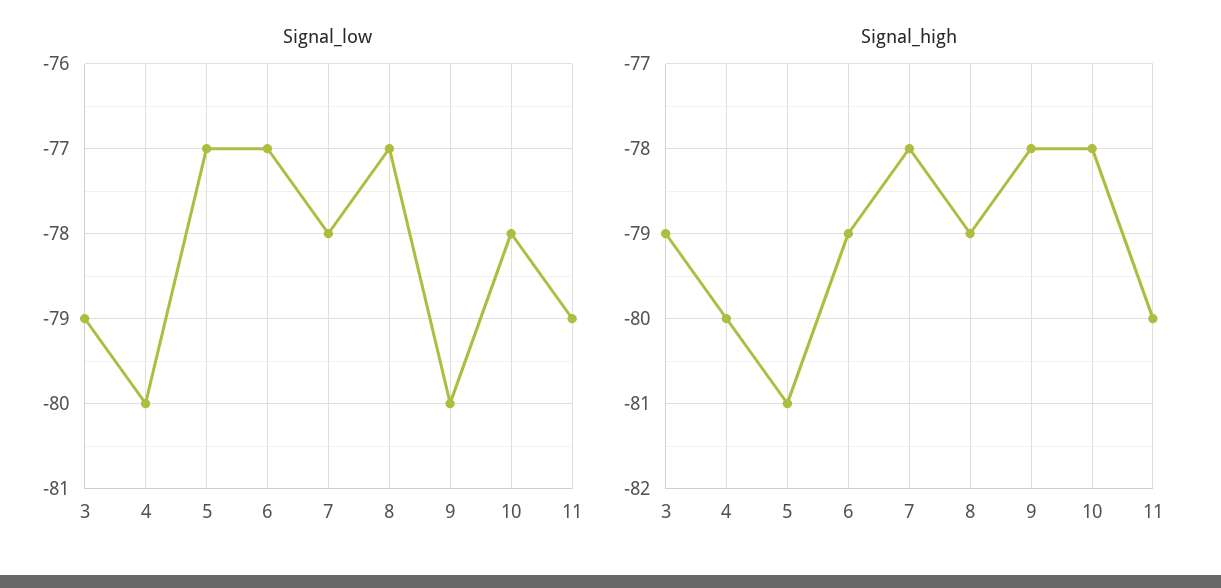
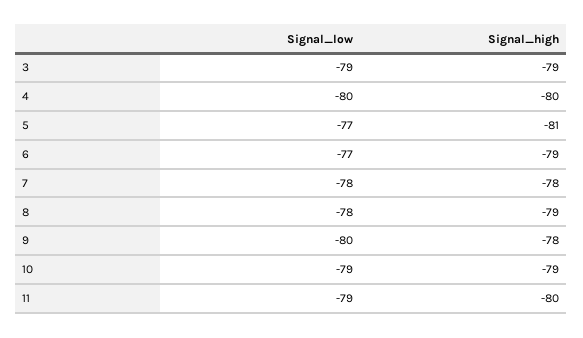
Signal_low, 8: -77 -> -78
Signal_low, 10: -78 -> -79
Signal_high, 10: -78 -> -79

